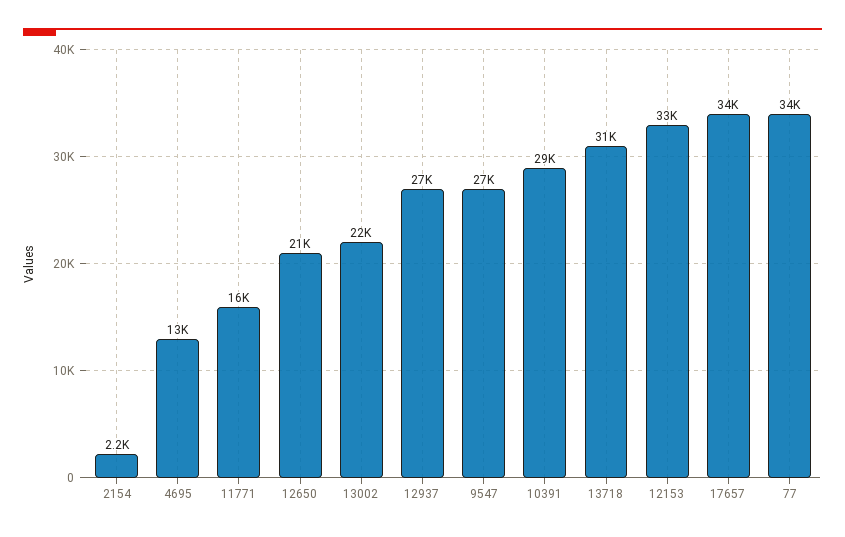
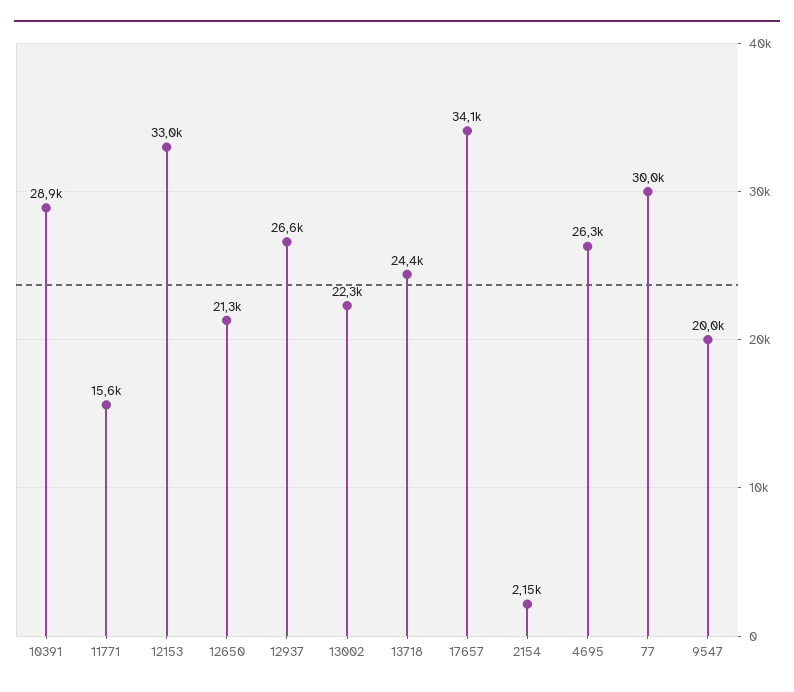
4695: 13000 -> 26300
9547: 27000 -> 20000
13718: 31000 -> 24400
77: 34000 -> 30000

